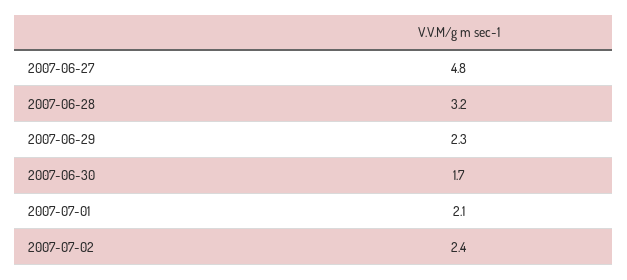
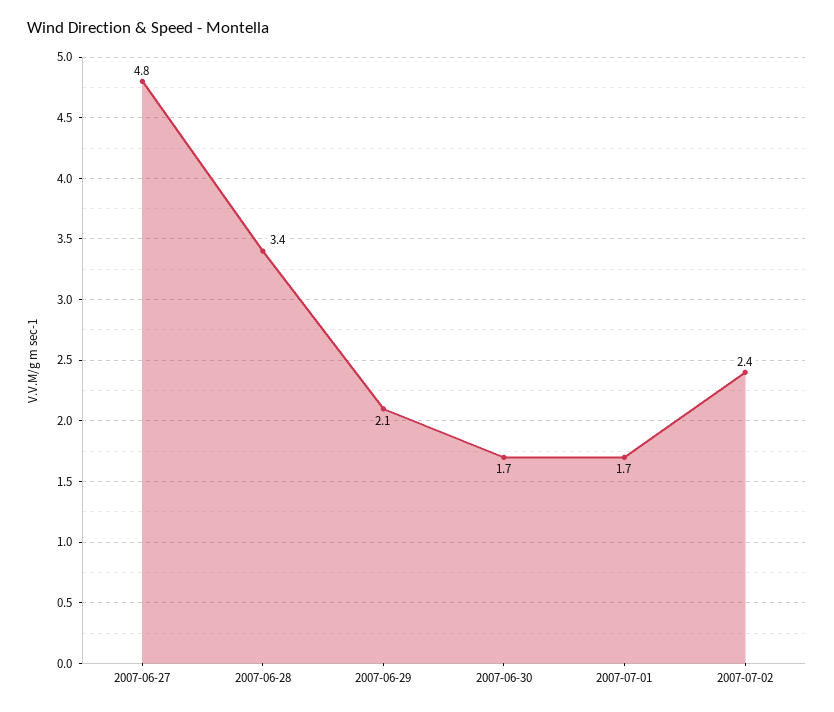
2007-06-28: 3.2 -> 3.4
2007-06-29: 2.3 -> 2.1
2007-07-01: 2.1 -> 1.7

